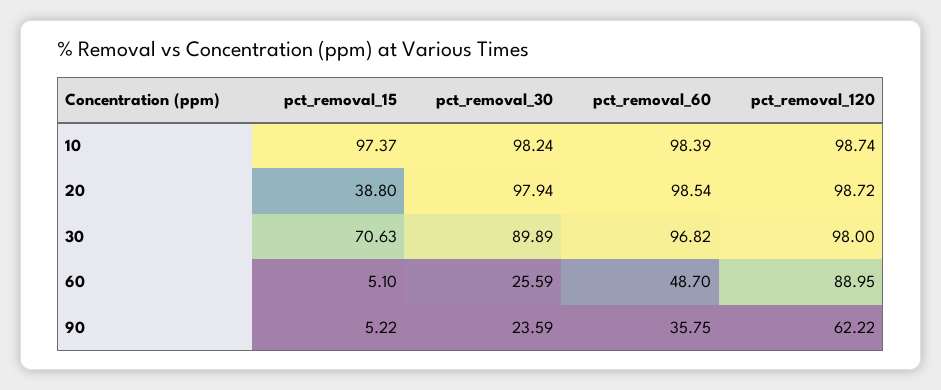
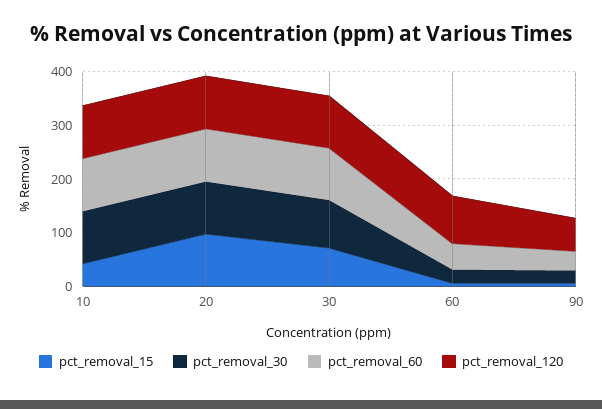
pct_removal_15, 10: 97.37 -> 40
pct_removal_15, 20: 38.8 -> 100

